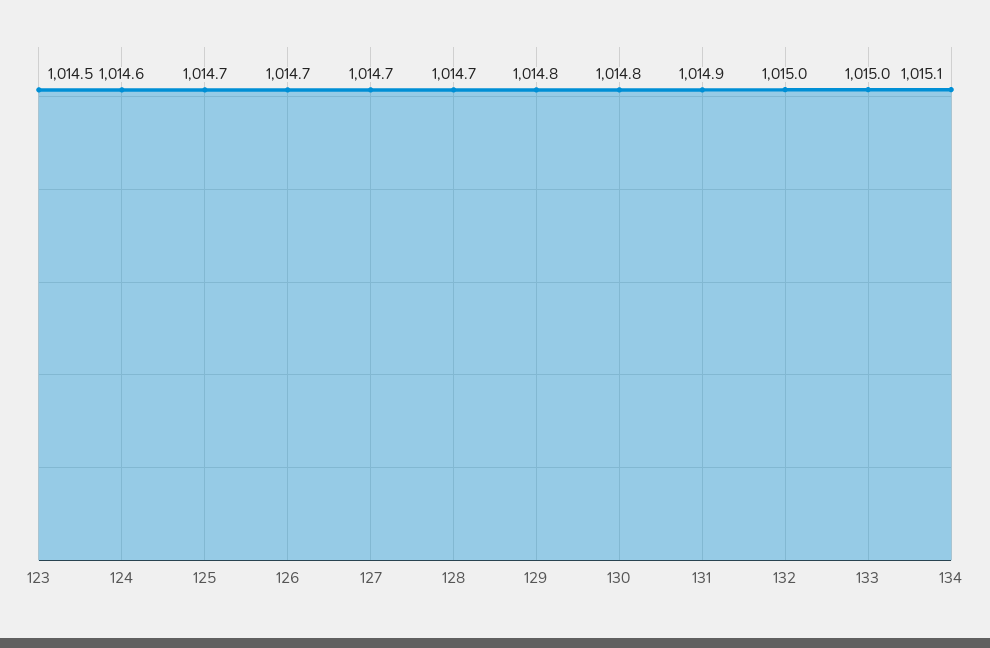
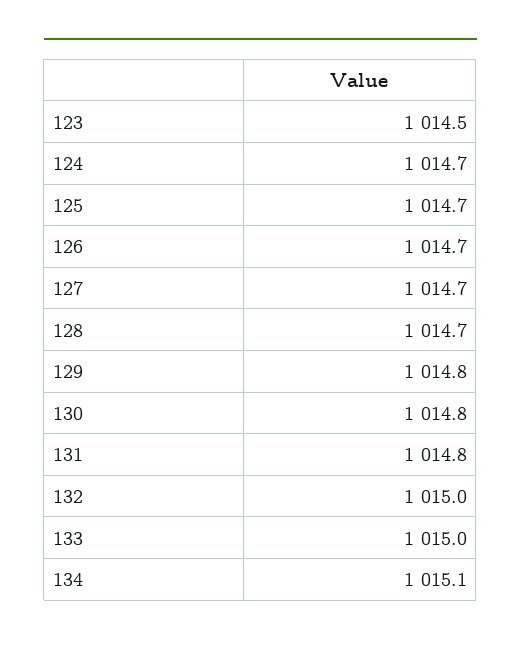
124: 1014.6 -> 1014.7
131: 1014.9 -> 1014.8

